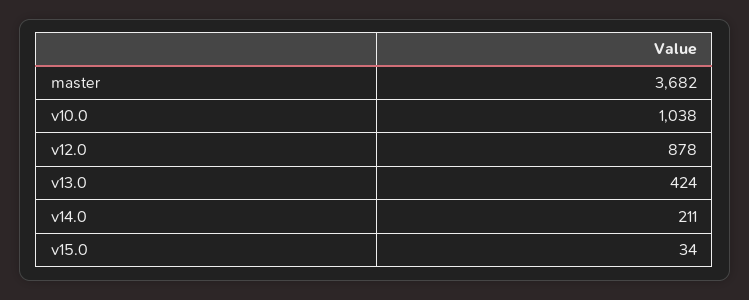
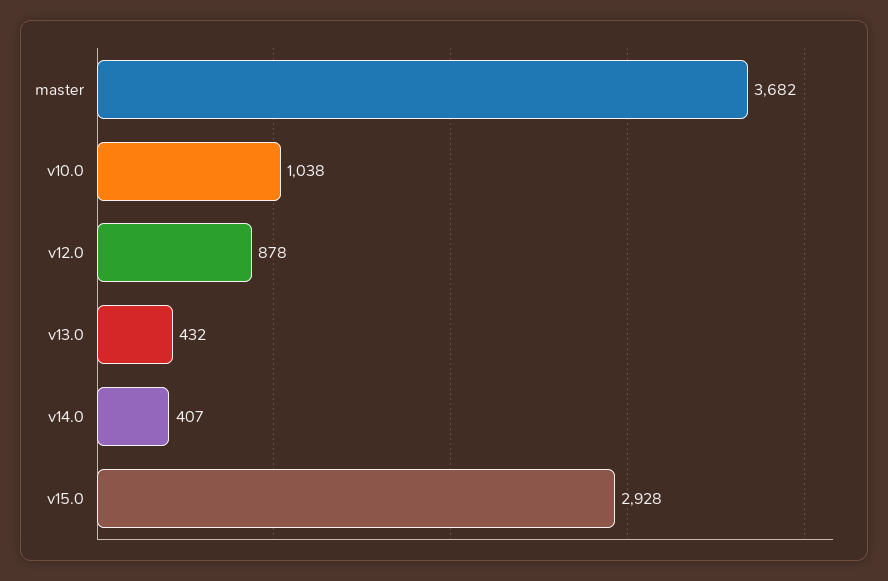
v13.0: 424 -> 432
v14.0: 211 -> 407
v15.0: 34 -> 2928

